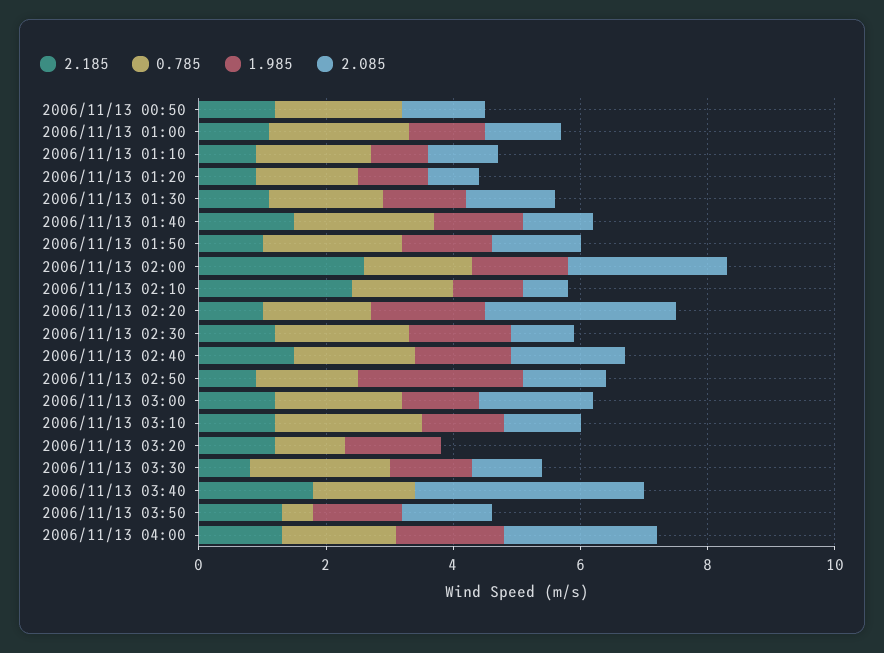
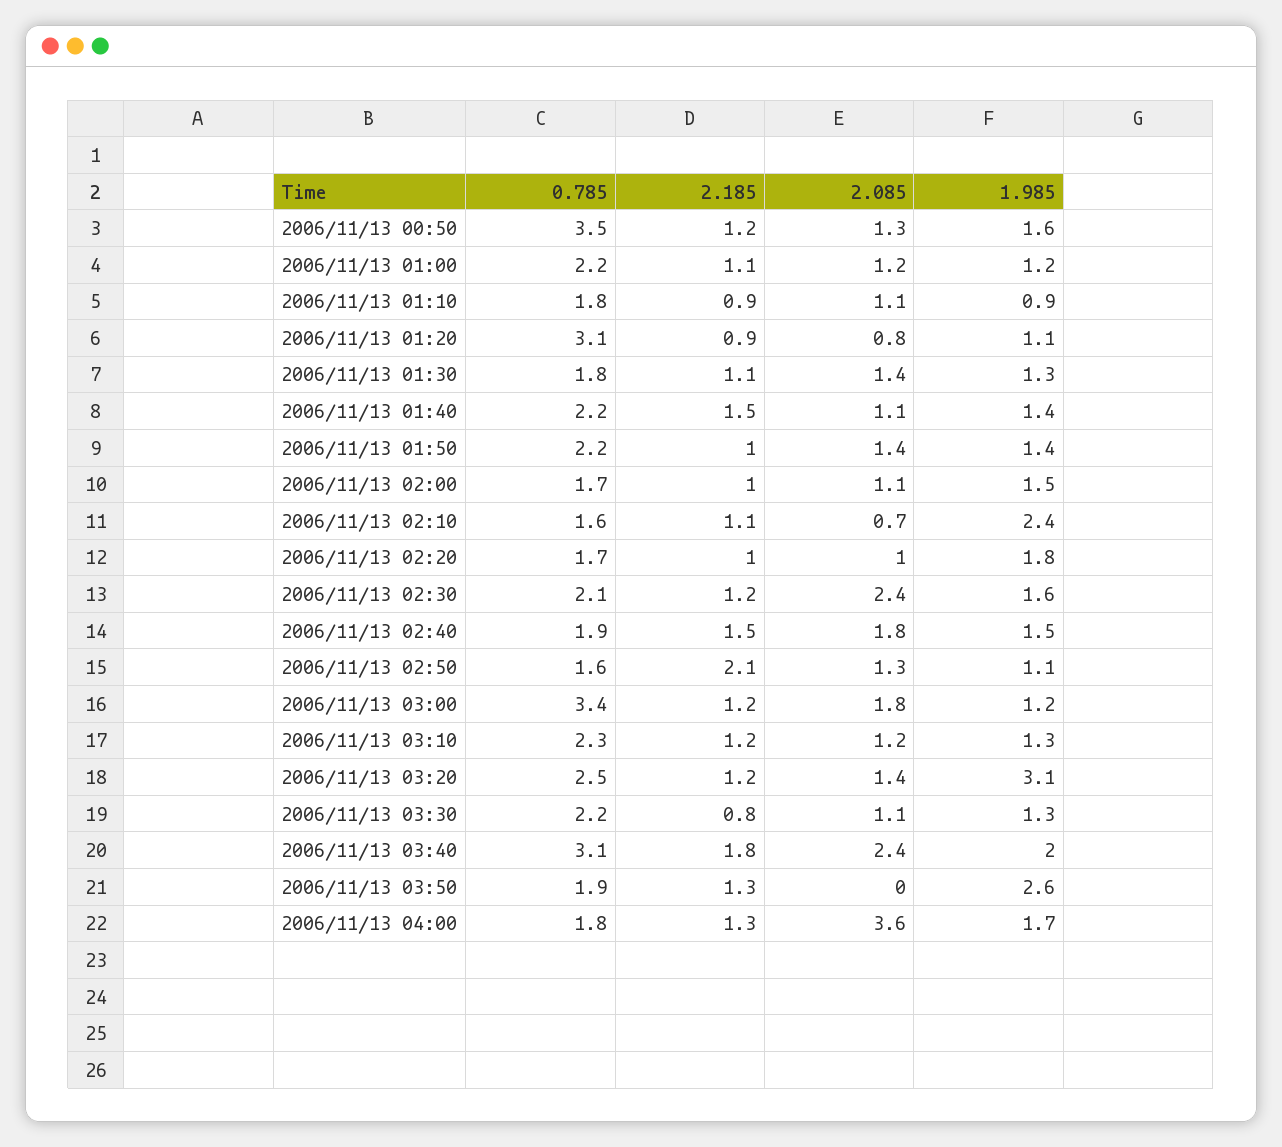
0.785, 2006/11/13 00:50: 2 -> 3.5
1.985, 2006/11/13 00:50: 0 -> 1.6
0.785, 2006/11/13 01:20: 1.5 -> 3.1
2.185, 2006/11/13 02:00: 2.5 -> 1
2.085, 2006/11/13 02:00: 2.5 -> 1.1
2.185, 2006/11/13 02:10: 2.5 -> 1.1
1.985, 2006/11/13 02:10: 1 -> 2.4
2.085, 2006/11/13 02:20: 3 -> 1
2.085, 2006/11/13 02:30: 1 -> 2.4
2.185, 2006/11/13 02:50: 1 -> 2.1
1.985, 2006/11/13 02:50: 2.5 -> 1.1
0.785, 2006/11/13 03:00: 2 -> 3.4
0.785, 2006/11/13 03:20: 1 -> 2.5
1.985, 2006/11/13 03:20: 1.5 -> 3.1
2.085, 2006/11/13 03:20: 0 -> 1.4
0.785, 2006/11/13 03:40: 1.5 -> 3.1
1.985, 2006/11/13 03:40: 0 -> 2
2.085, 2006/11/13 03:40: 3.5 -> 2.4
0.785, 2006/11/13 03:50: 0.5 -> 1.9
1.985, 2006/11/13 03:50: 1.5 -> 2.6
2.085, 2006/11/13 03:50: 1.5 -> 0
2.085, 2006/11/13 04:00: 2.5 -> 3.6

